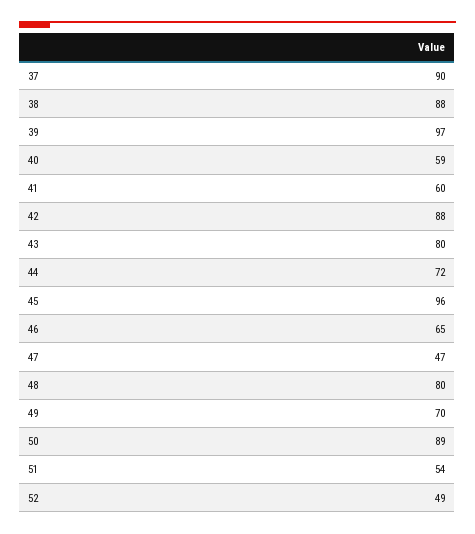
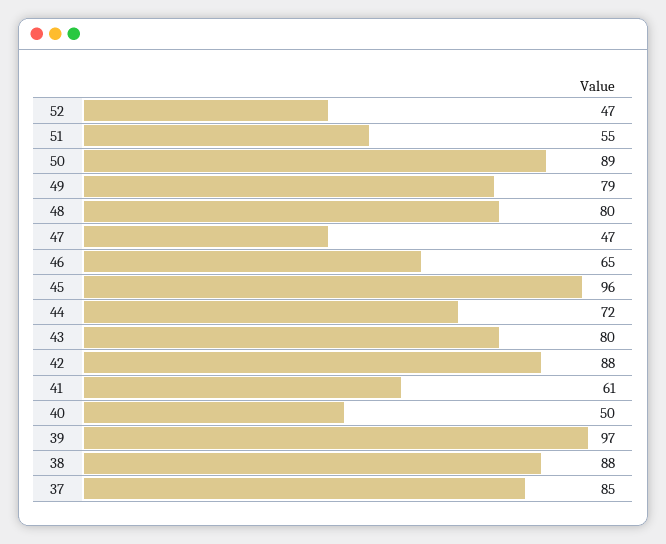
37: 90 -> 85
40: 59 -> 50
41: 60 -> 61
49: 70 -> 79
51: 54 -> 55
52: 49 -> 47

